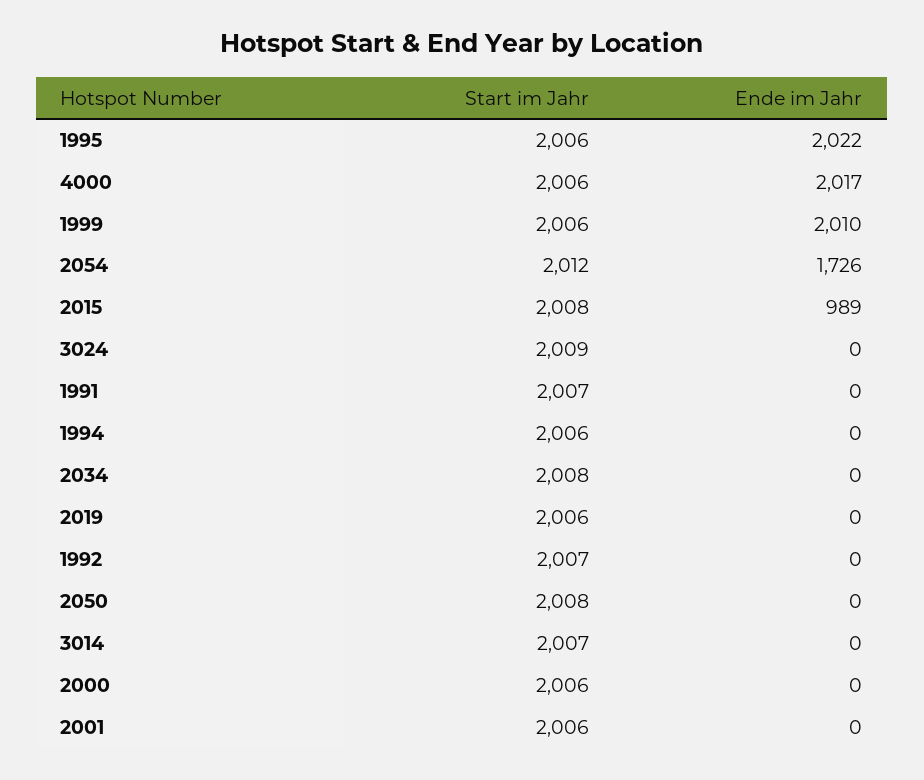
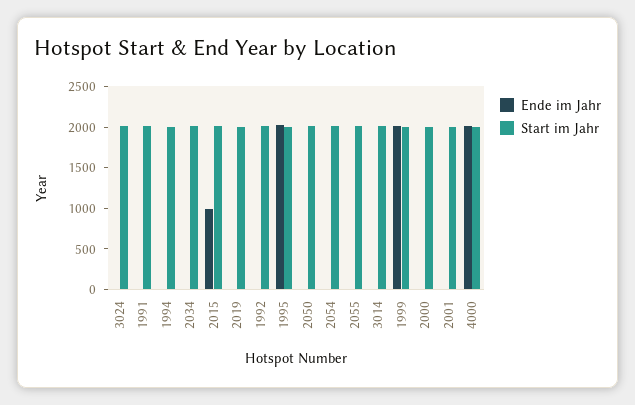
Ende im Jahr, 2054: 1726 -> 0
Ende im Jahr, 2055: none -> 0
Start im Jahr, 2055: none -> 2000

